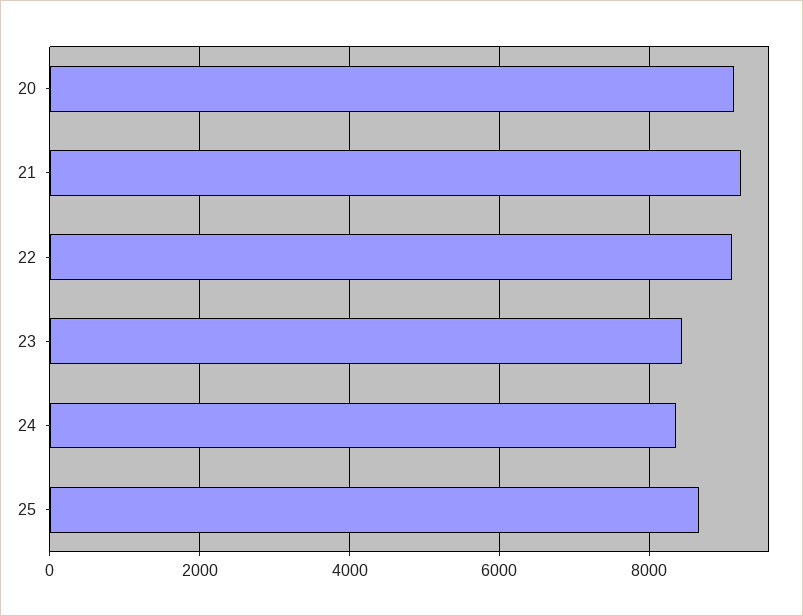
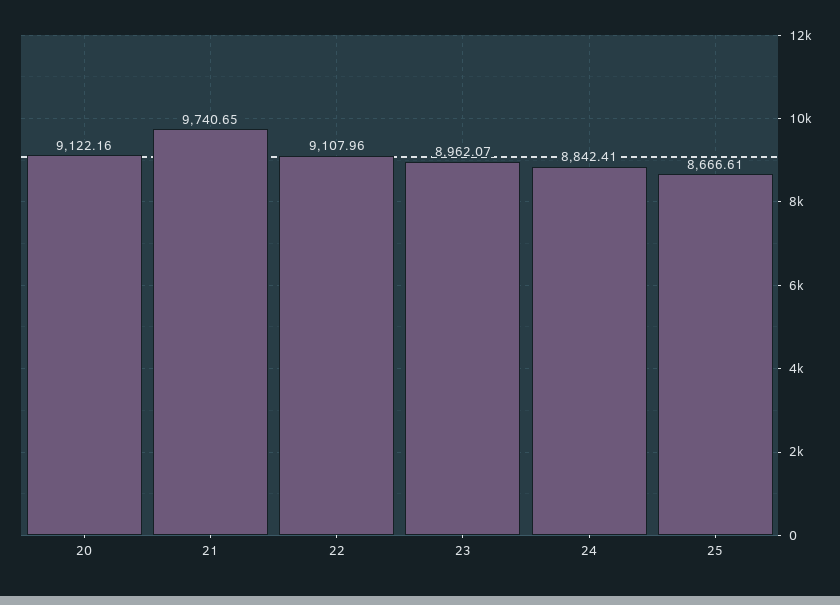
21: 9200 -> 9740.65
23: 8400 -> 8962.07
24: 8400 -> 8842.41

